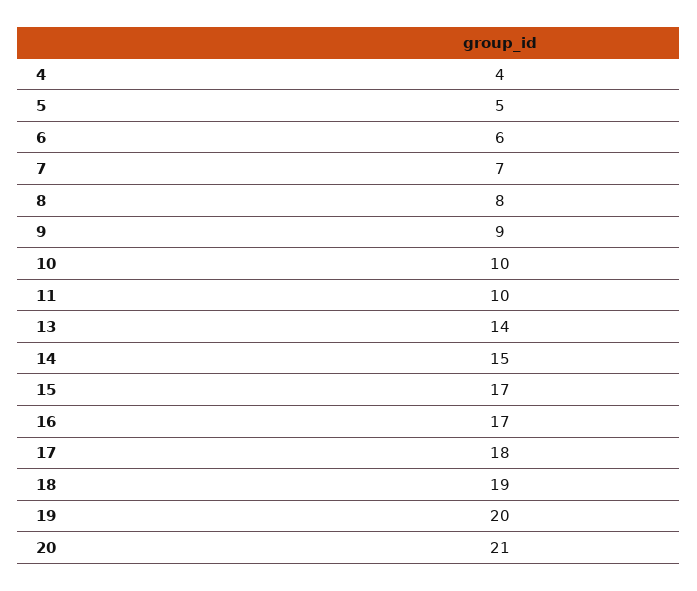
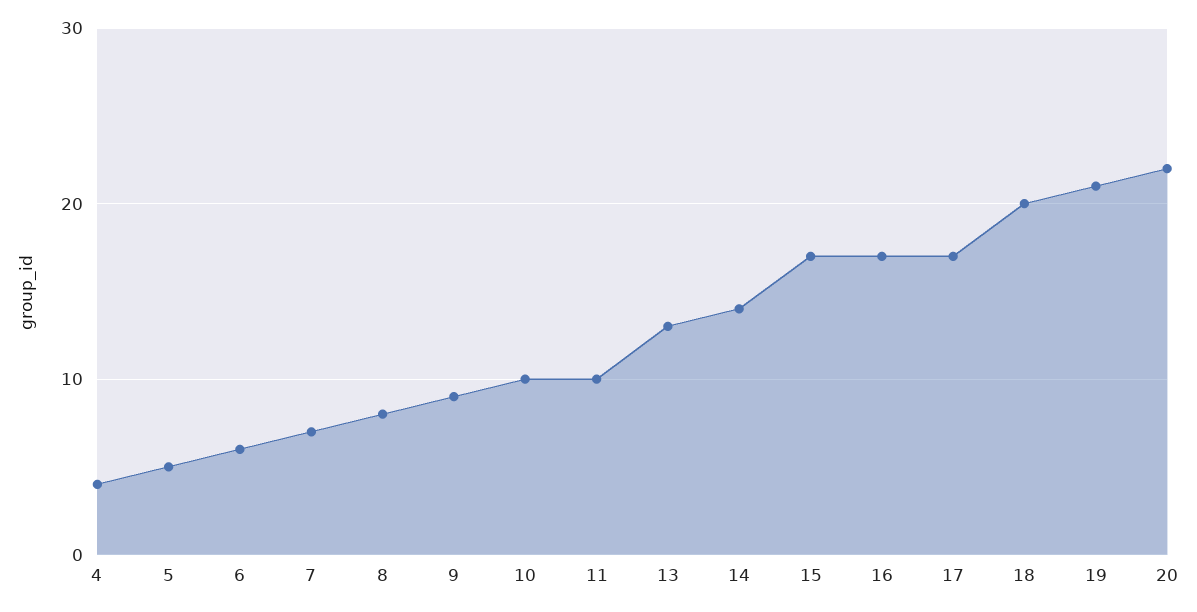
13: 14 -> 13
14: 15 -> 14
17: 18 -> 17
18: 19 -> 20
19: 20 -> 21
20: 21 -> 22

